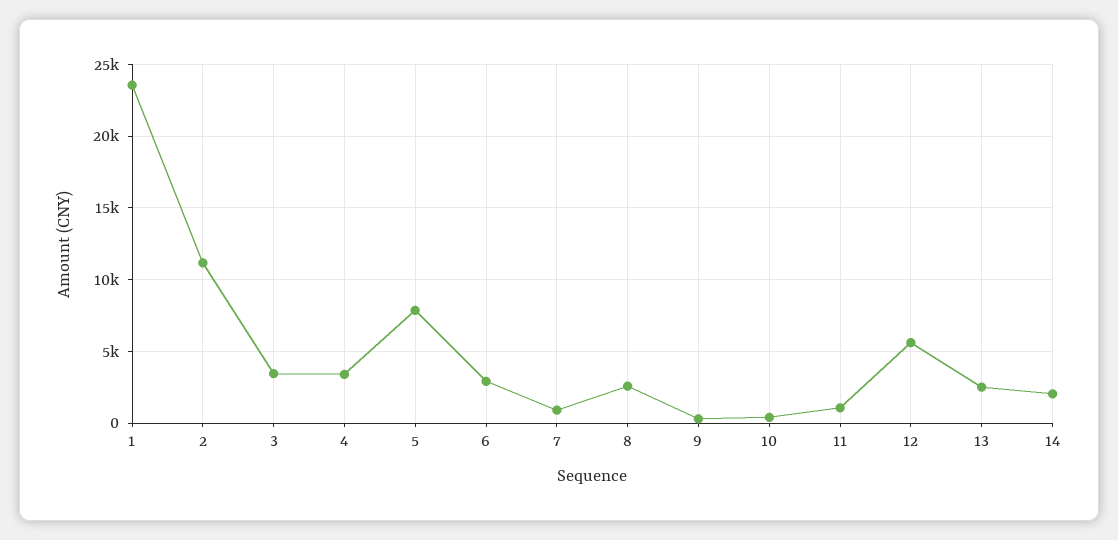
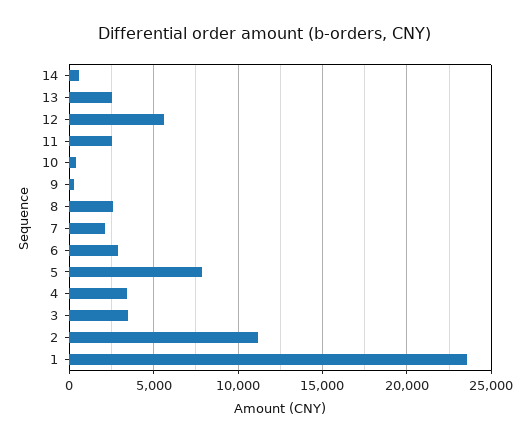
7: 1000 -> 2000
11: 1000 -> 2500
14: 2000 -> 500

